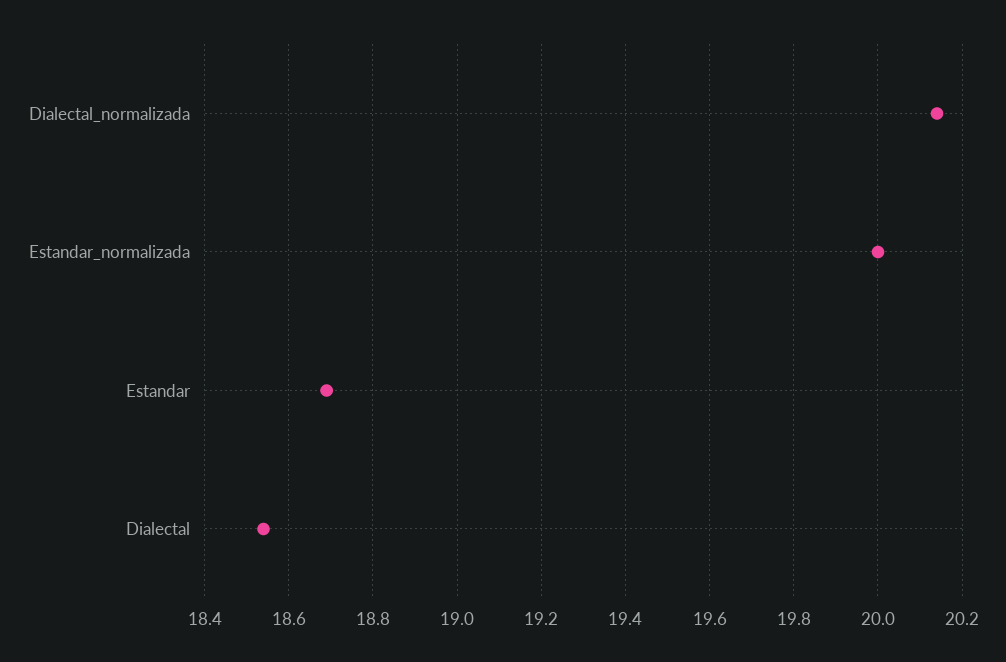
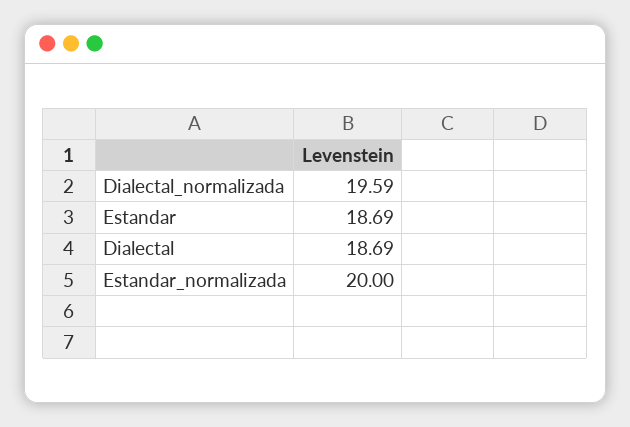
Dialectal_normalizada: 20.15 -> 19.59
Dialectal: 18.55 -> 18.69

